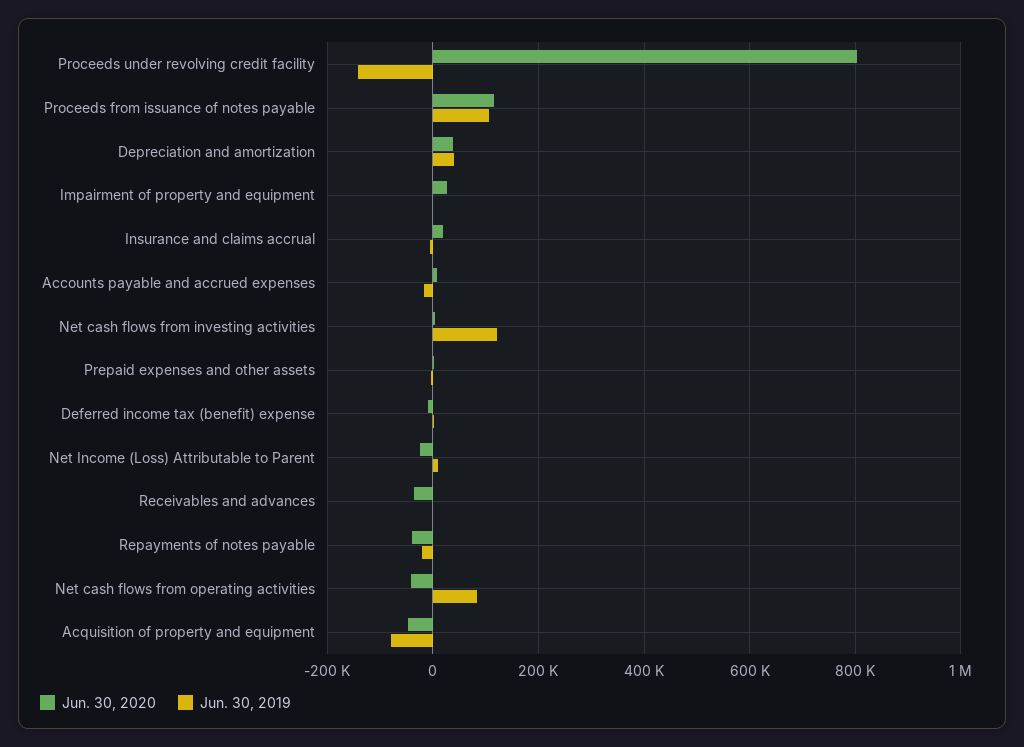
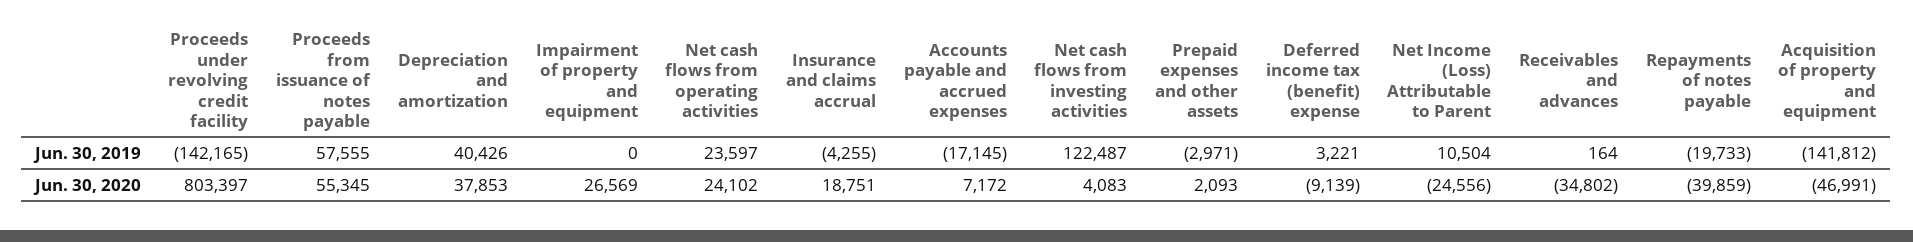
Jun. 30, 2020, Proceeds from issuance of notes payable: 120000 -> 55345
Jun. 30, 2019, Proceeds from issuance of notes payable: 100000 -> 57555
Jun. 30, 2020, Net cash flows from operating activities: -40000 -> 24102
Jun. 30, 2019, Net cash flows from operating activities: 80000 -> 23597
Jun. 30, 2019, Acquisition of property and equipment: -80000 -> -141812

